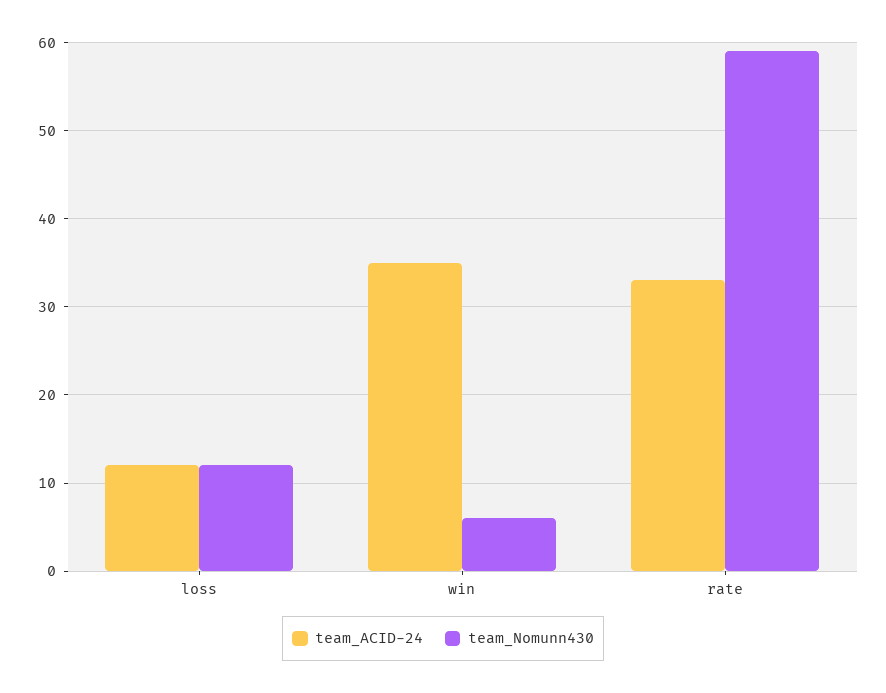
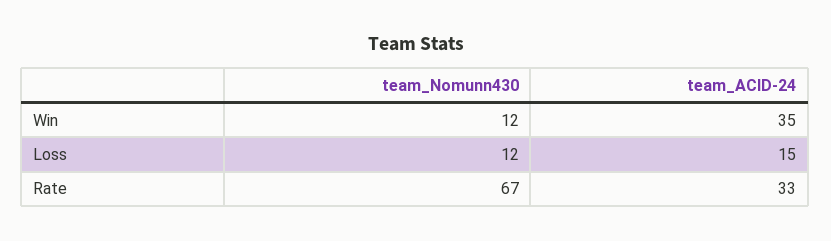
team_ACID-24, loss: 12 -> 15
team_Nomunn430, win: 6 -> 12
team_Nomunn430, rate: 59 -> 67

